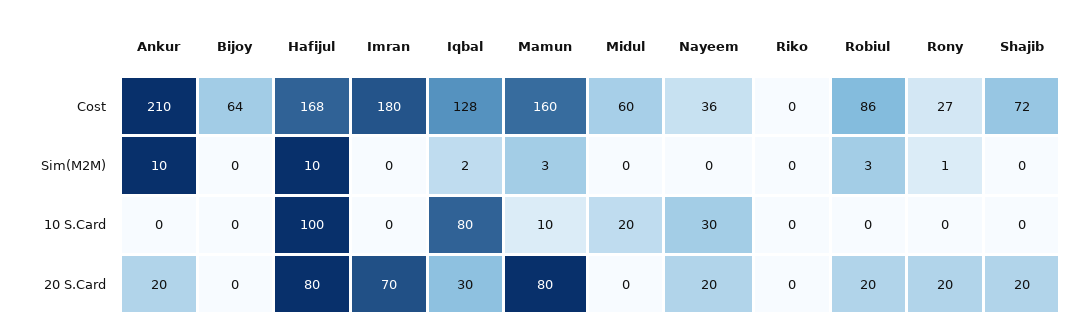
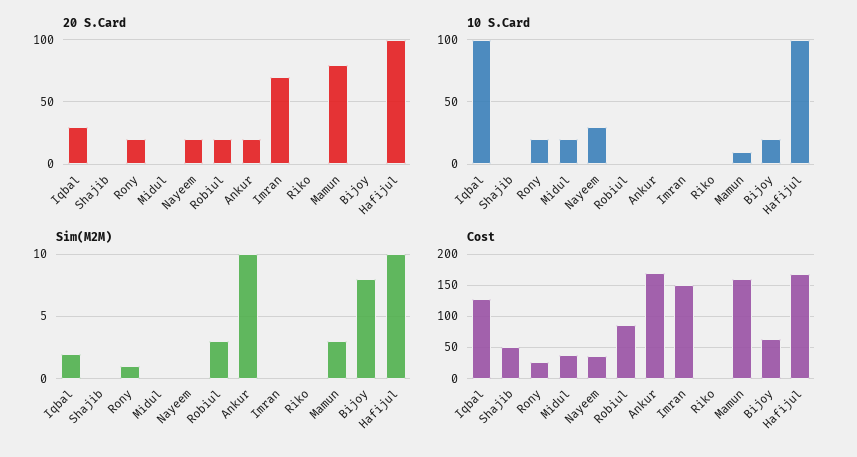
Cost, Ankur: 210 -> 170
Cost, Imran: 180 -> 150
Cost, Midul: 60 -> 40
Cost, Shajib: 72 -> 50
Sim(M2M), Bijoy: 0 -> 8
10 S.Card, Bijoy: 0 -> 20
10 S.Card, Iqbal: 80 -> 100
10 S.Card, Rony: 0 -> 20
20 S.Card, Hafijul: 80 -> 100
20 S.Card, Shajib: 20 -> 0

